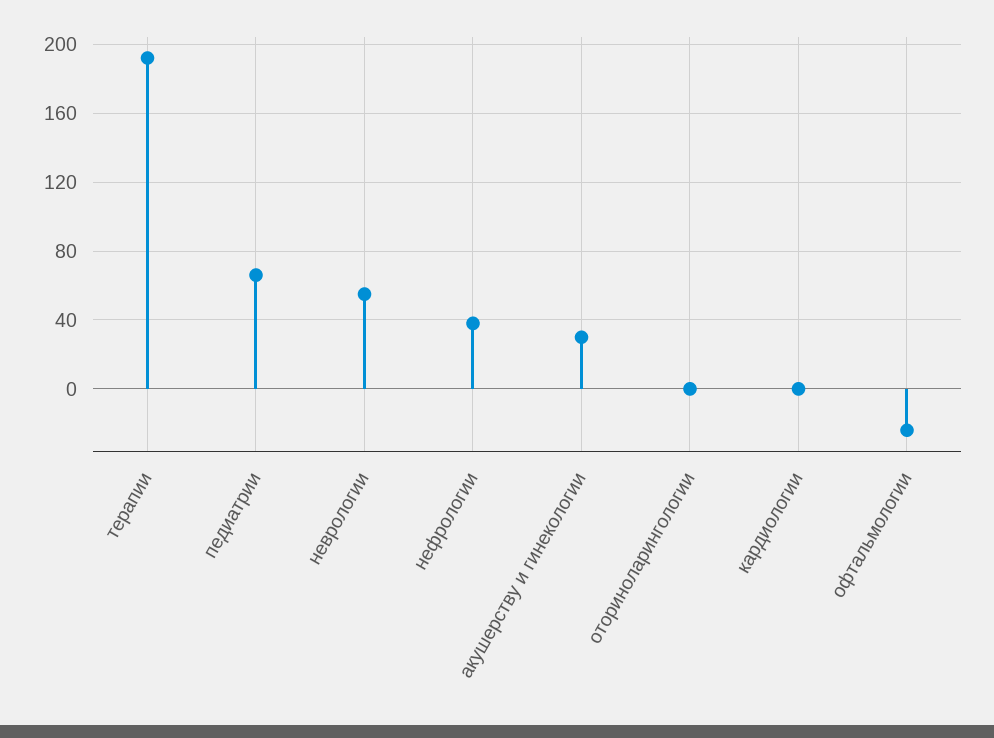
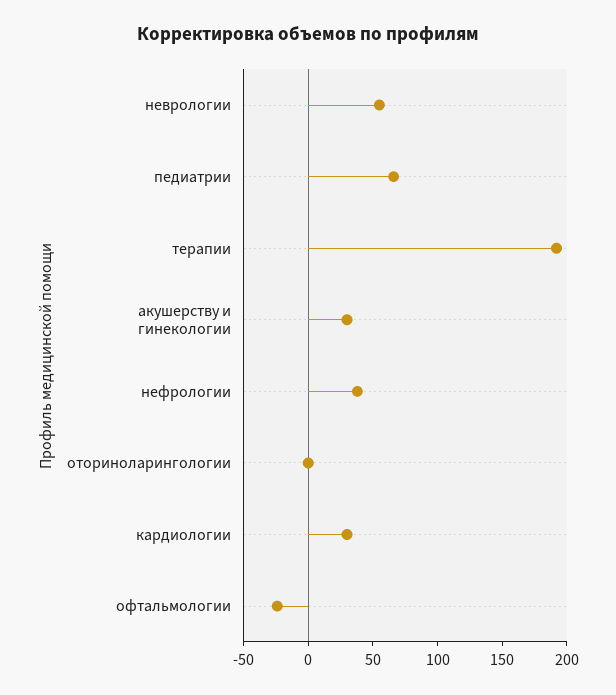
кардиологии: 0 -> 30

